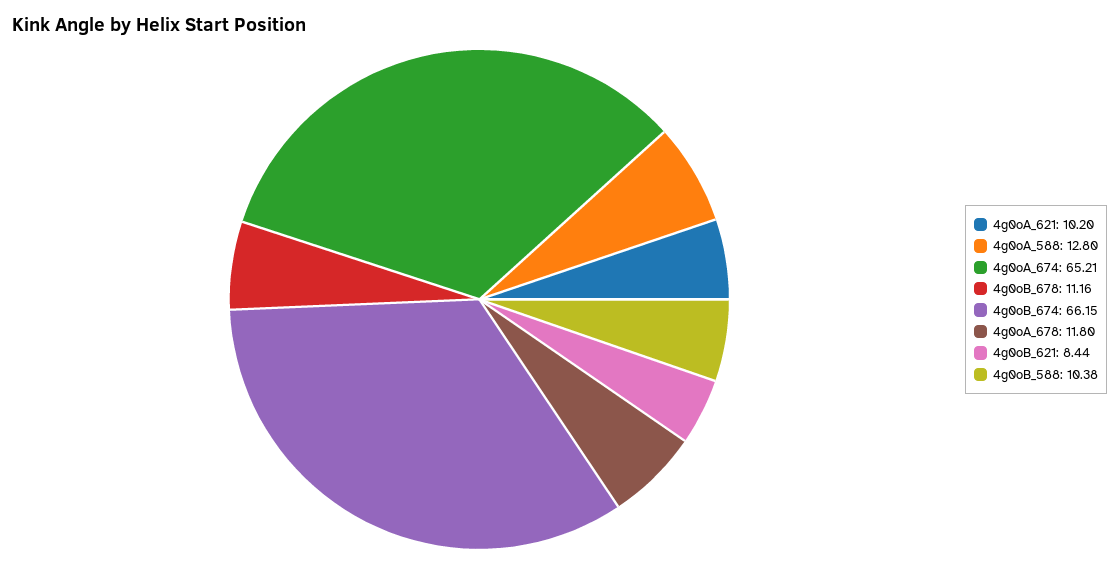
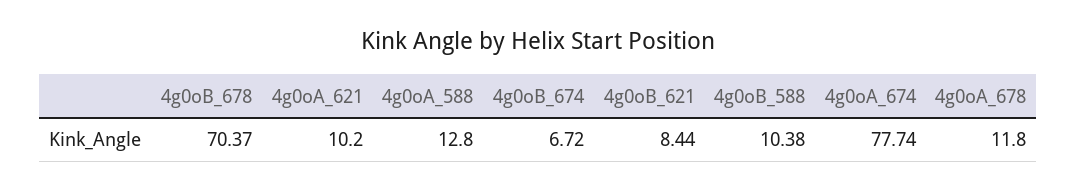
4g0oA_674: 65.21 -> 77.74
4g0oB_678: 11.16 -> 70.37
4g0oB_674: 66.15 -> 6.72

